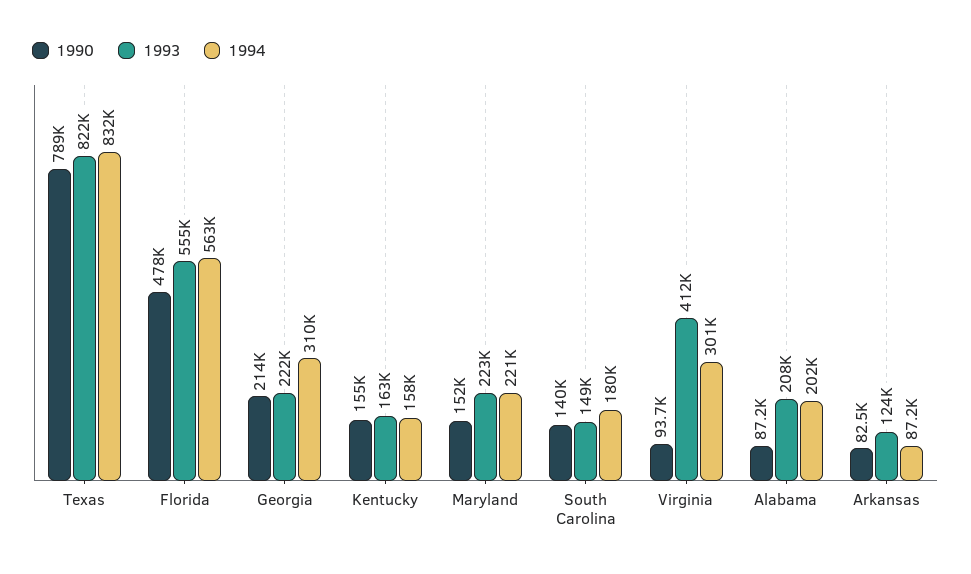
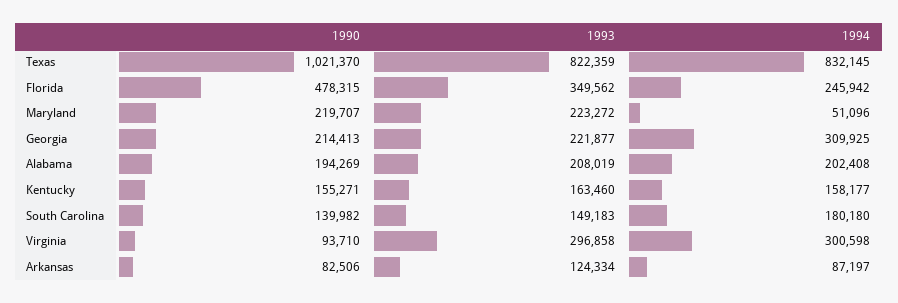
1990, Texas: 789000 -> 1021370
1993, Florida: 555000 -> 349562
1994, Florida: 563000 -> 245942
1990, Maryland: 152000 -> 219707
1994, Maryland: 221000 -> 51096
1993, Virginia: 412000 -> 296858
1990, Alabama: 87200 -> 194269

